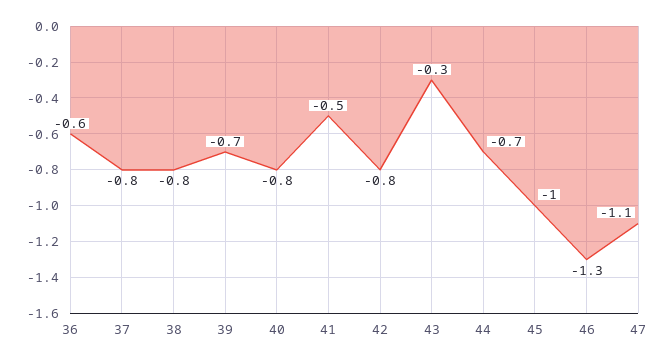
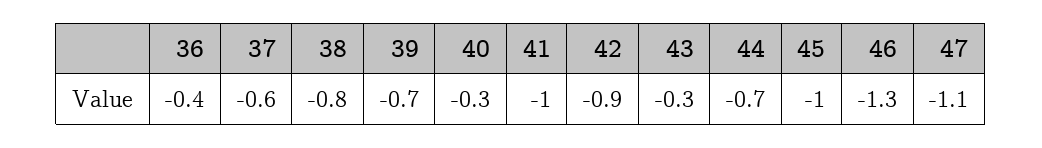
36: -0.6 -> -0.4
37: -0.8 -> -0.6
40: -0.8 -> -0.3
41: -0.5 -> -1
42: -0.8 -> -0.9

